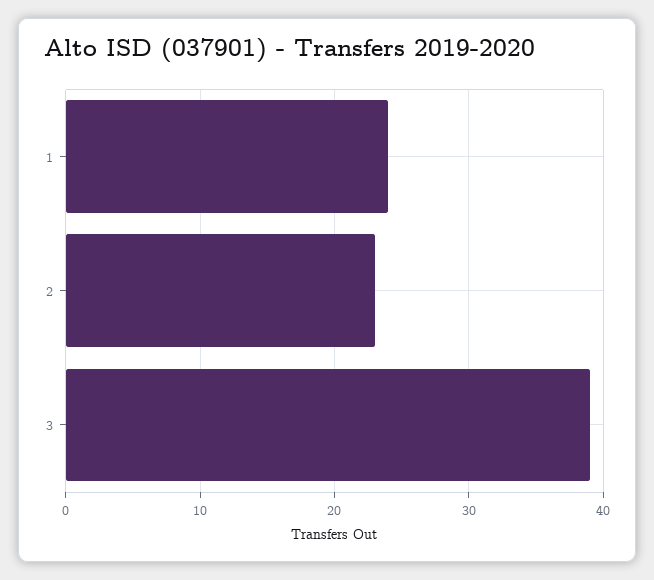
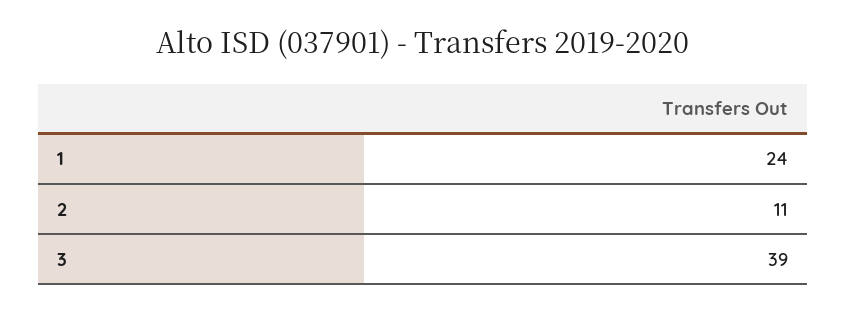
2: 23 -> 11

